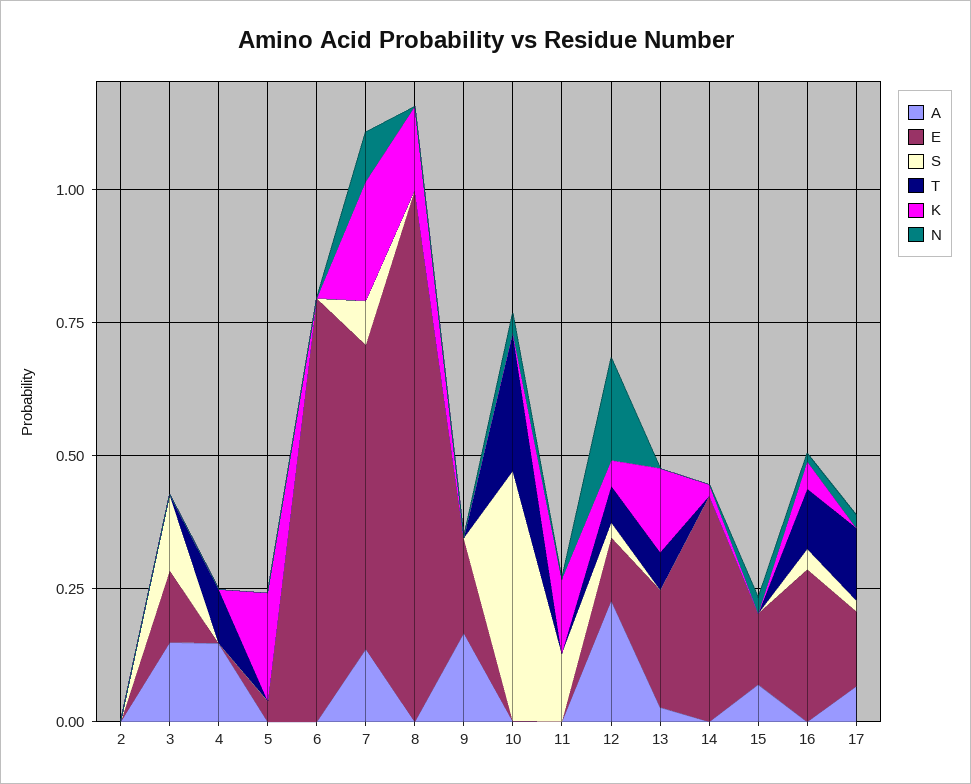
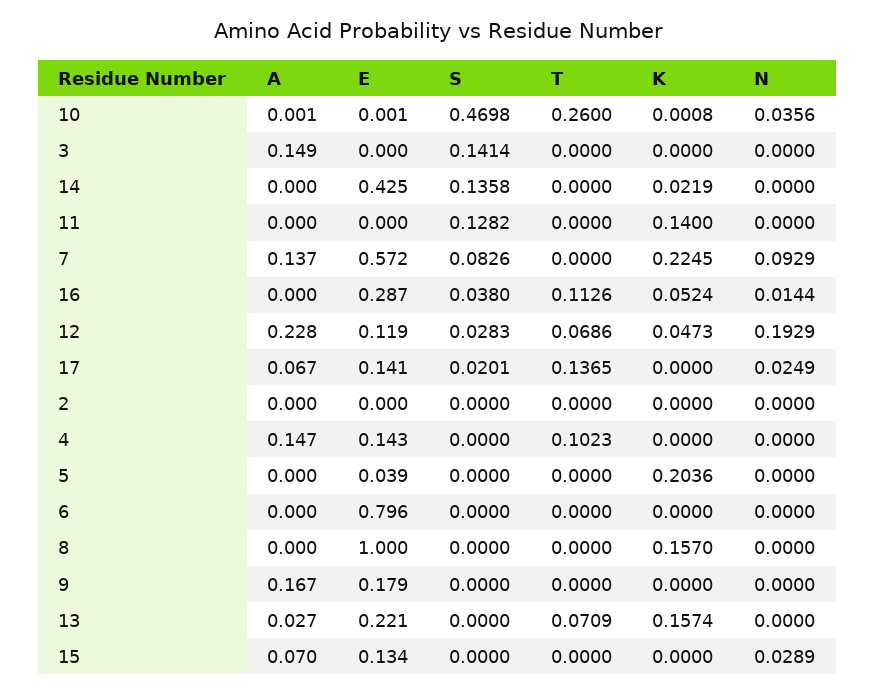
E, 3: 0.15 -> 0
E, 4: 0 -> 0.143
S, 14: 0 -> 0.1358

